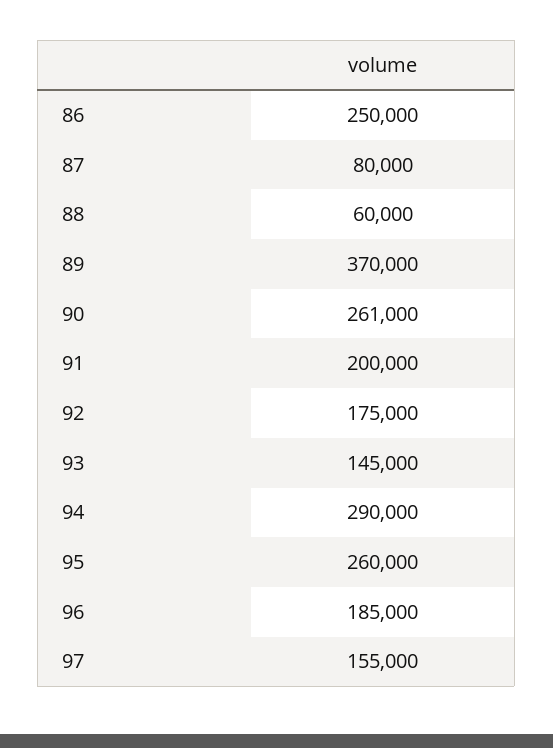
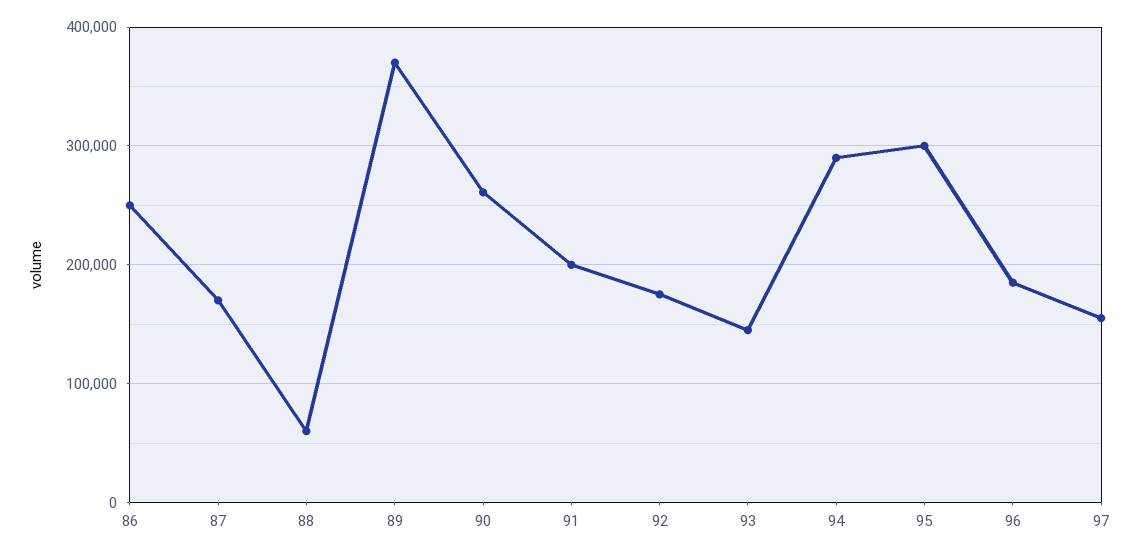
87: 80000 -> 170000
95: 260000 -> 300000

